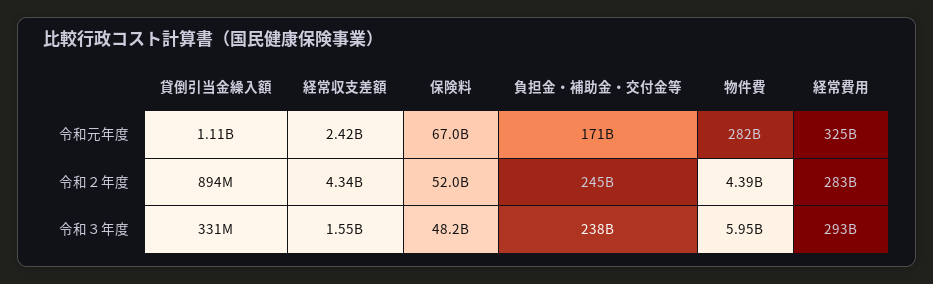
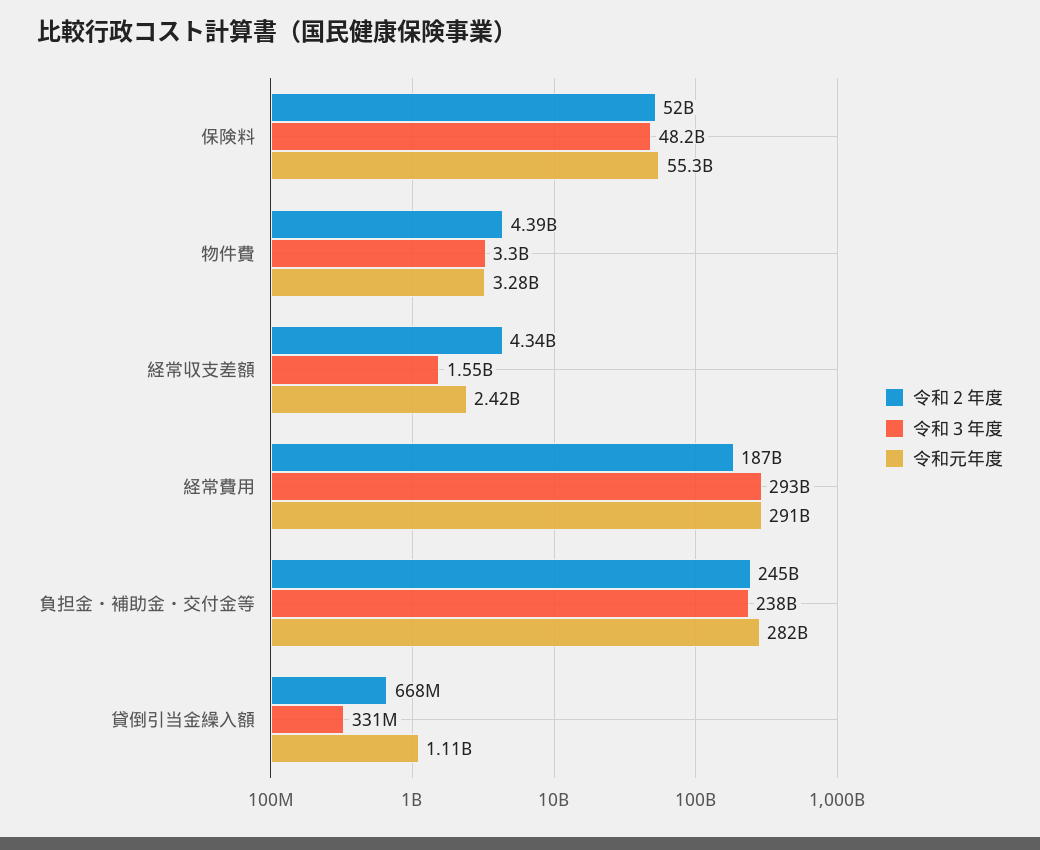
令和元年度, 保険料: 67000000000 -> 55300000000
令和元年度, 負担金・補助金・交付金等: 171000000000 -> 282000000000
令和元年度, 物件費: 282000000000 -> 3280000000
令和元年度, 経常費用: 325000000000 -> 291000000000
令和２年度, 貸倒引当金繰入額: 894000000 -> 668000000
令和２年度, 経常費用: 283000000000 -> 187000000000
令和３年度, 物件費: 5950000000 -> 3300000000

